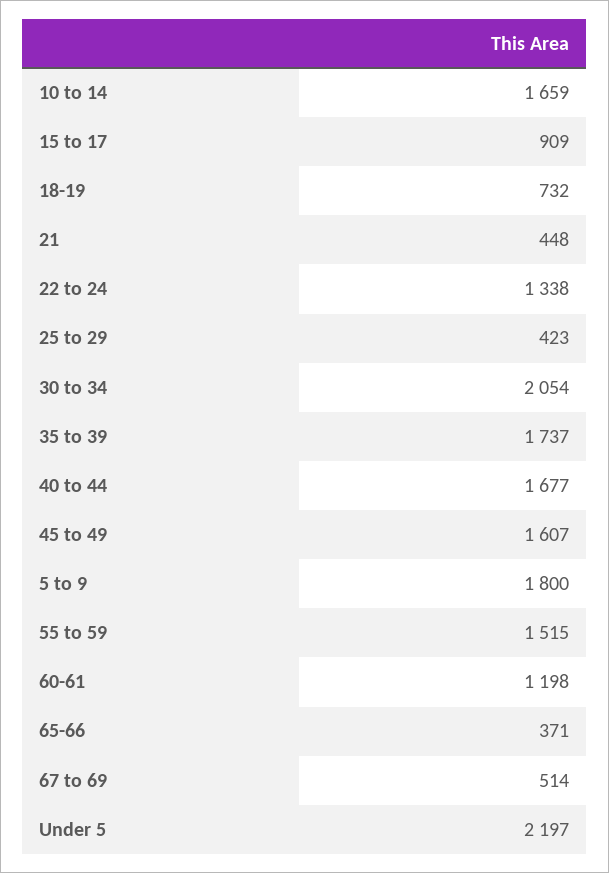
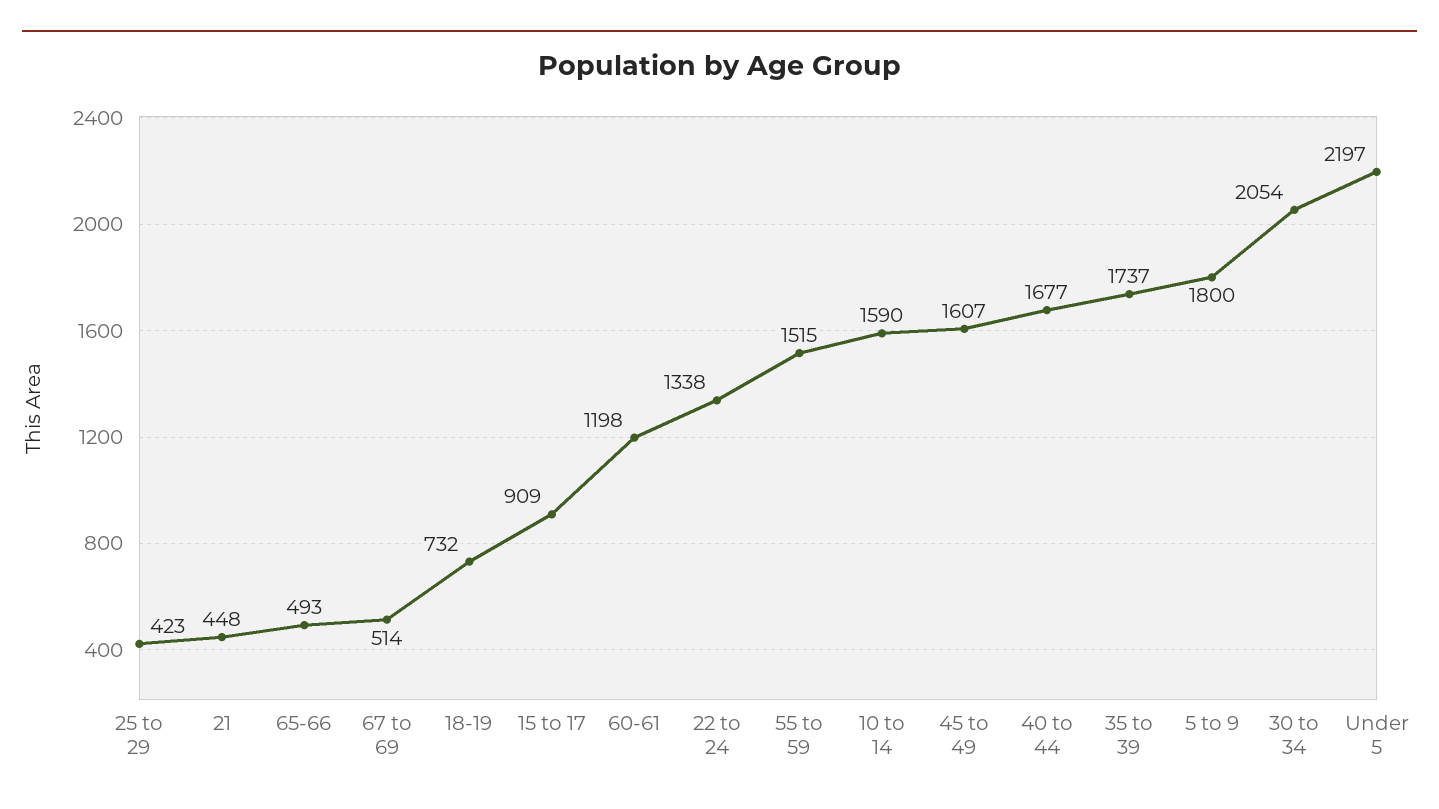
10 to 14: 1659 -> 1590
65-66: 371 -> 493

